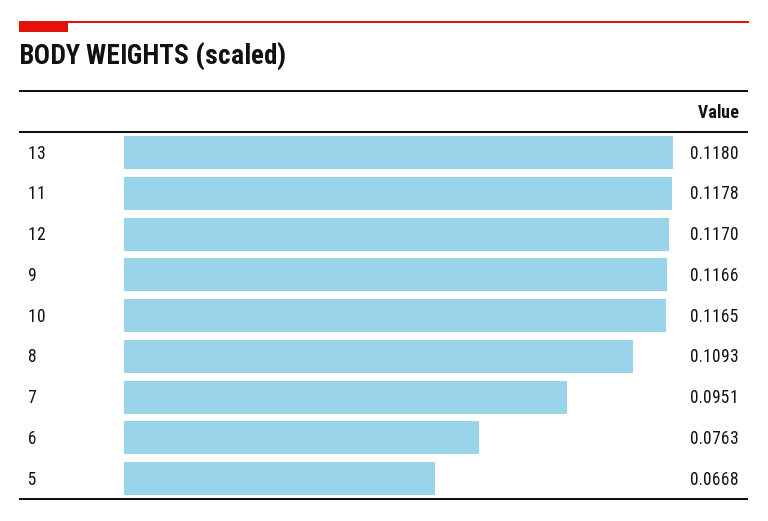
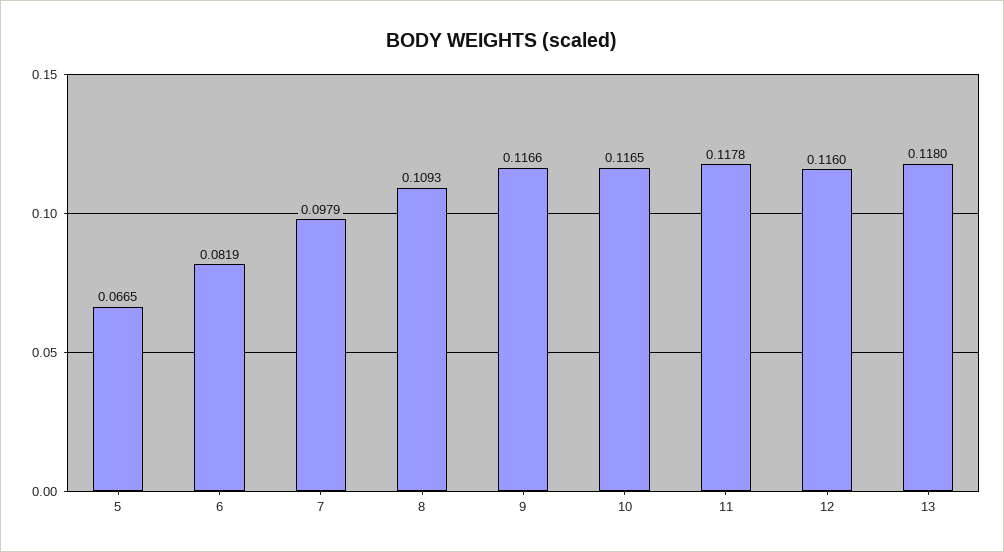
12: 0.117 -> 0.116
7: 0.0951 -> 0.0979
6: 0.0763 -> 0.0819
5: 0.0668 -> 0.0665

